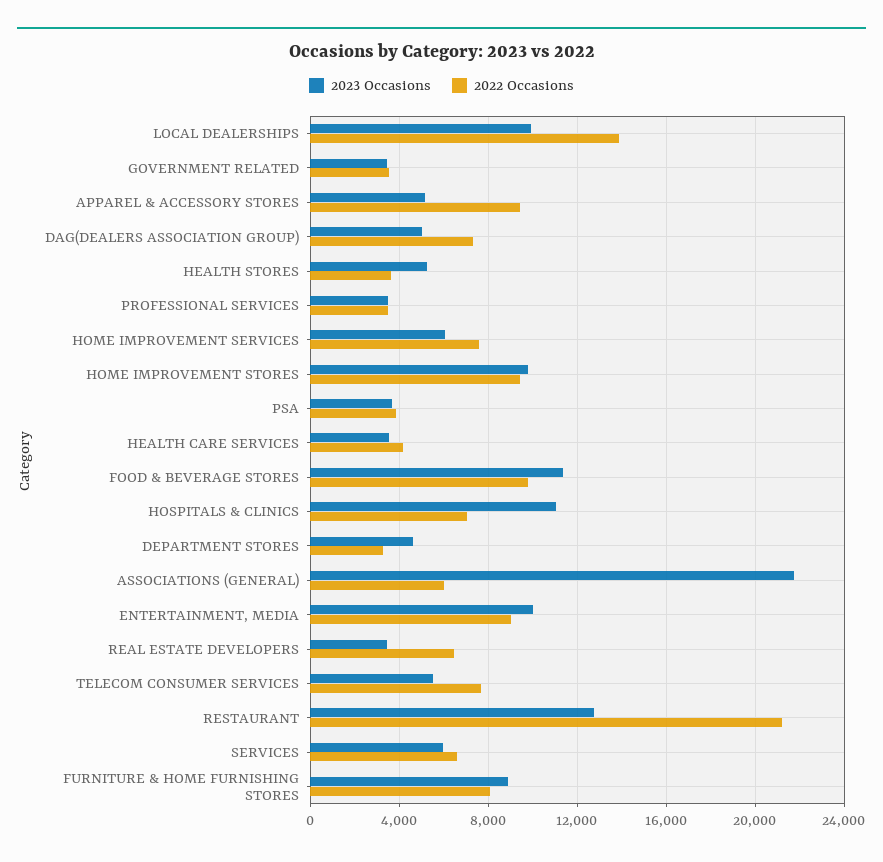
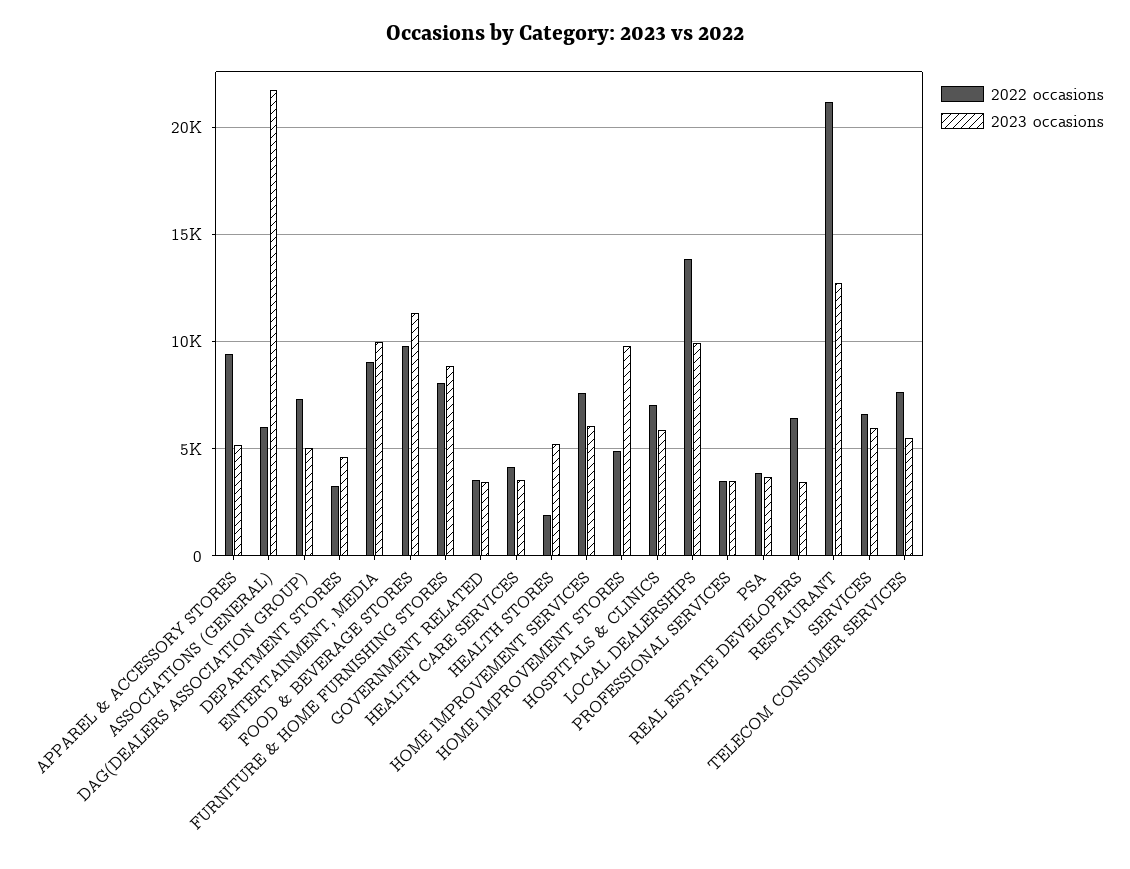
2022 Occasions, HEALTH STORES: 3500 -> 2000
2022 Occasions, HOME IMPROVEMENT STORES: 9500 -> 5000
2023 Occasions, HOSPITALS & CLINICS: 11000 -> 6000

